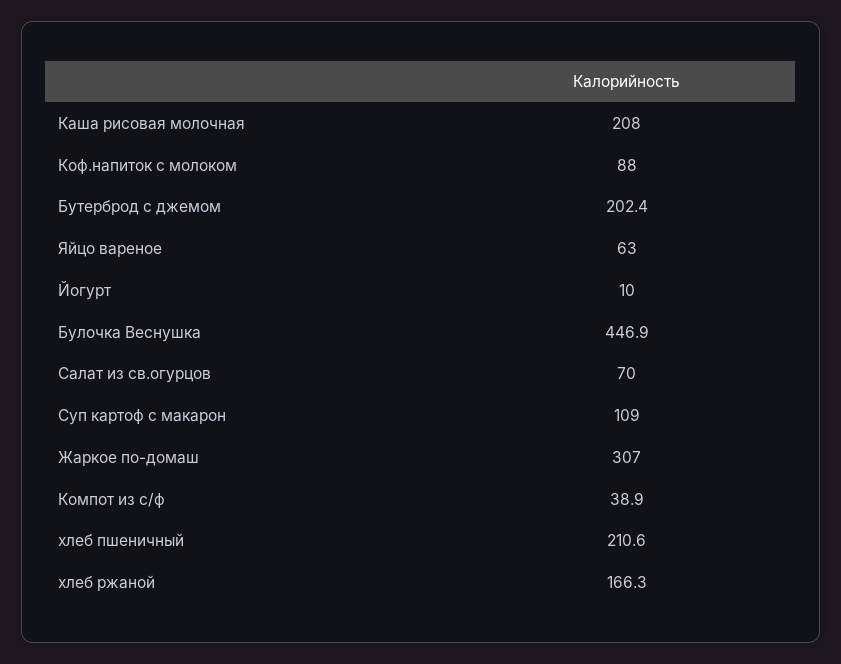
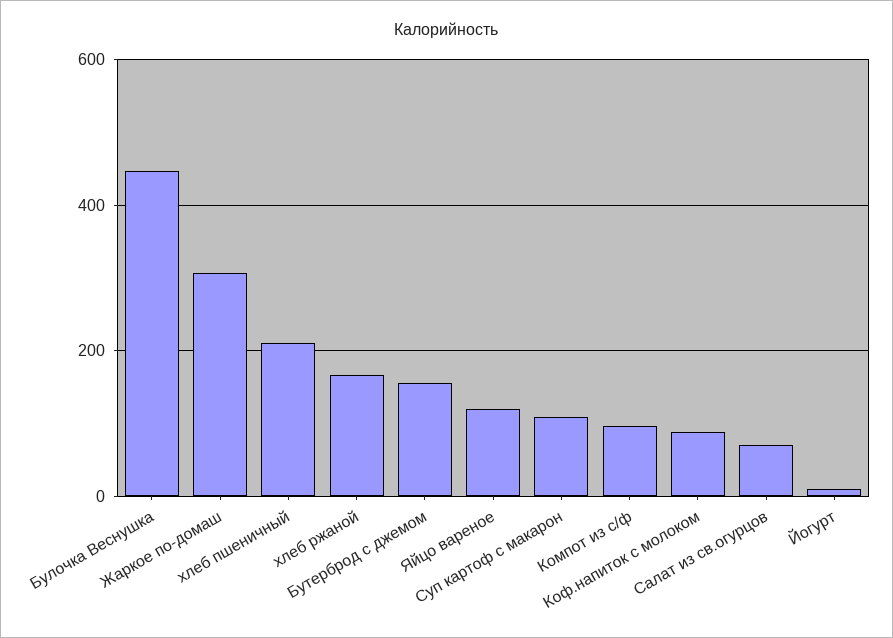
Каша рисовая молочная: 208 -> none
Бутерброд с джемом: 202.4 -> 160
Яйцо вареное: 63 -> 120
Компот из с/ф: 38.9 -> 100

